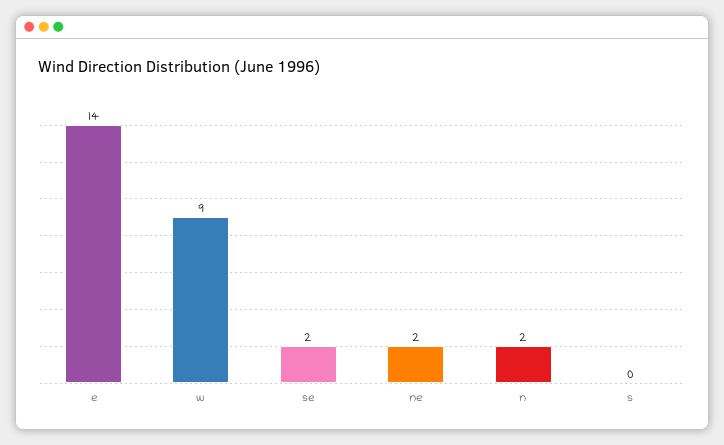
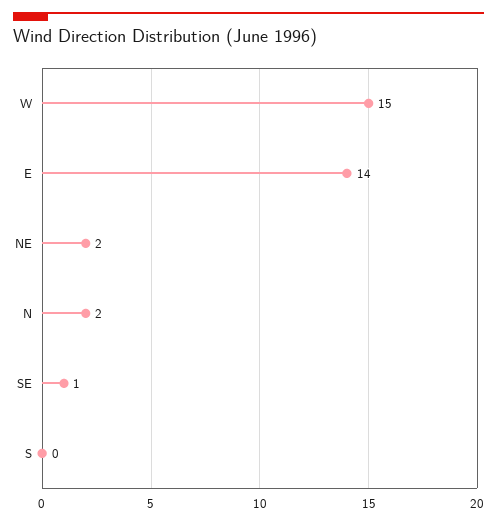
w: 9 -> 15
se: 2 -> 1

